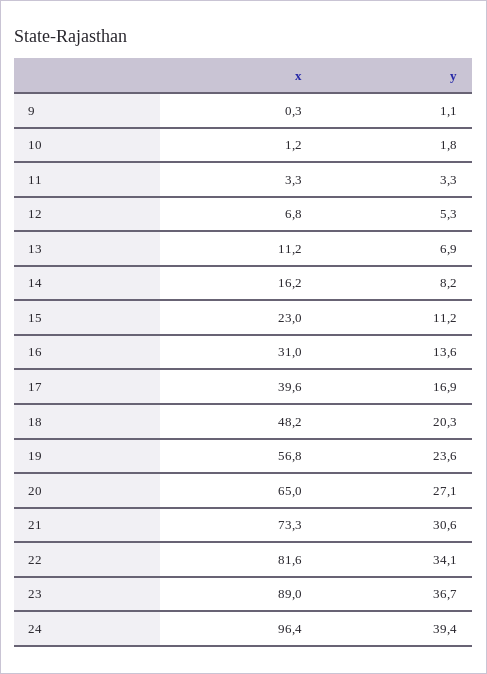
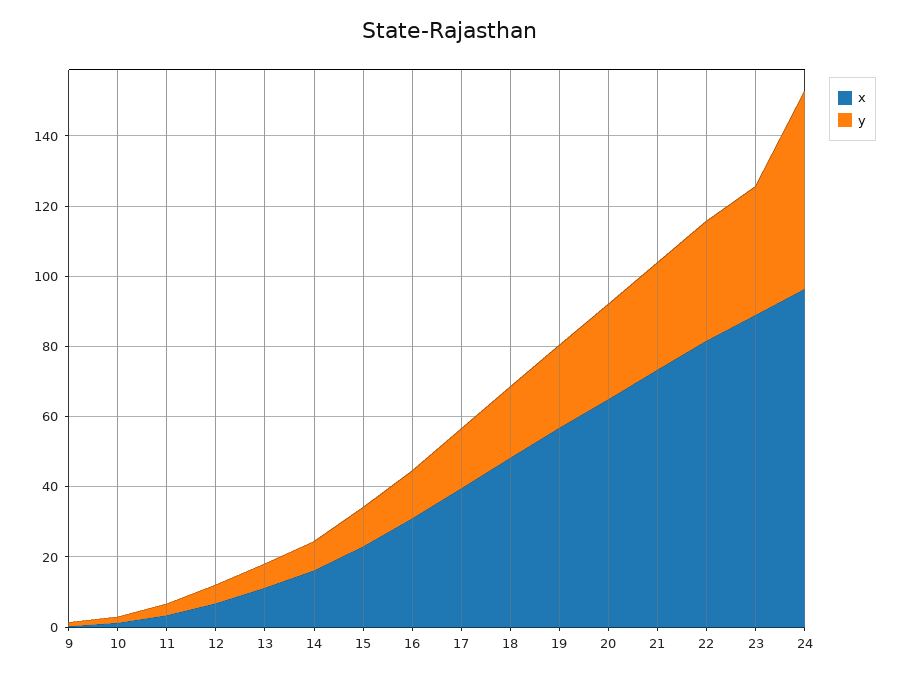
y, 24: 39.4 -> 55

